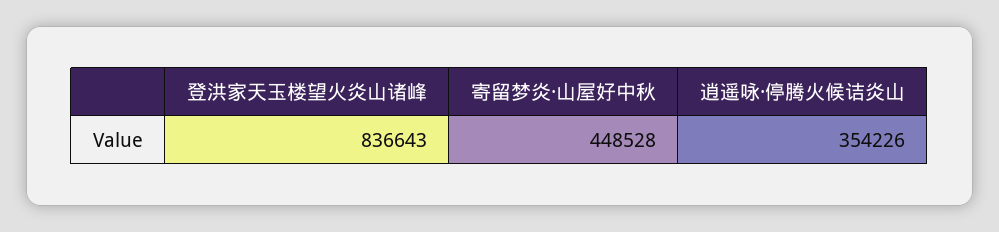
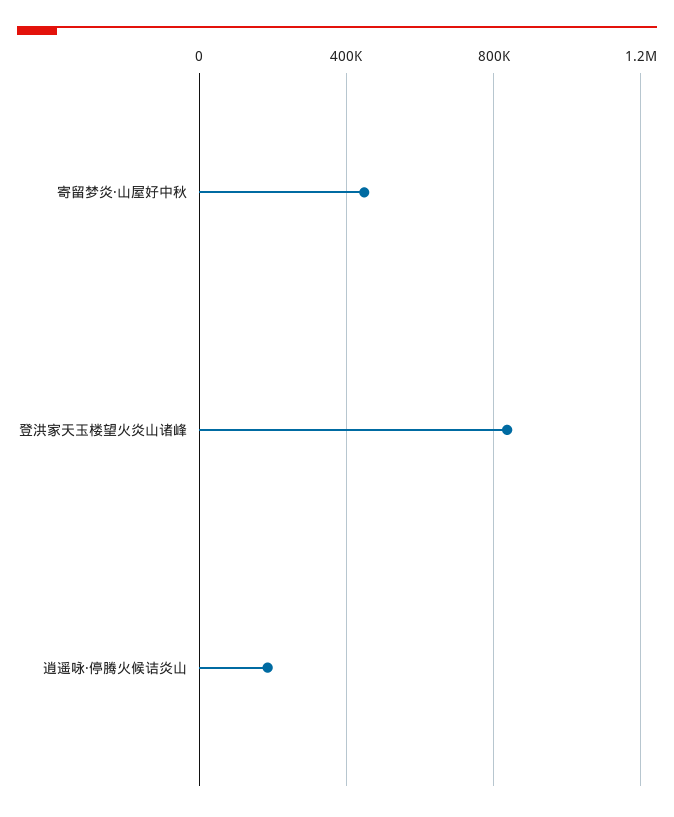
逍遥咏·停腾火候诘炎山: 354226 -> 200000

